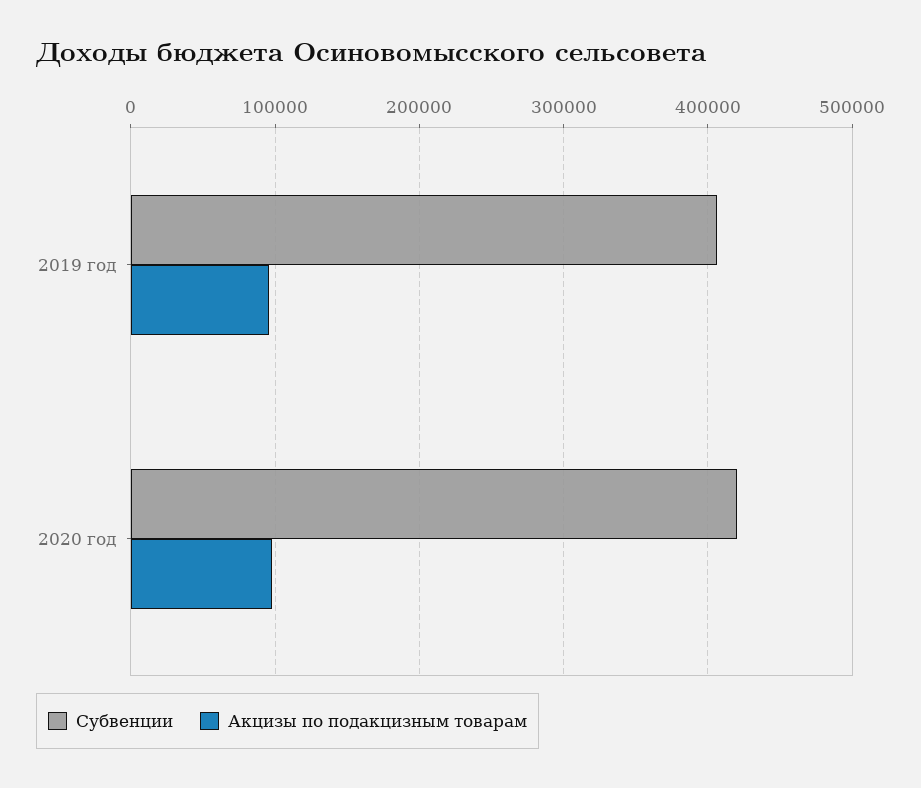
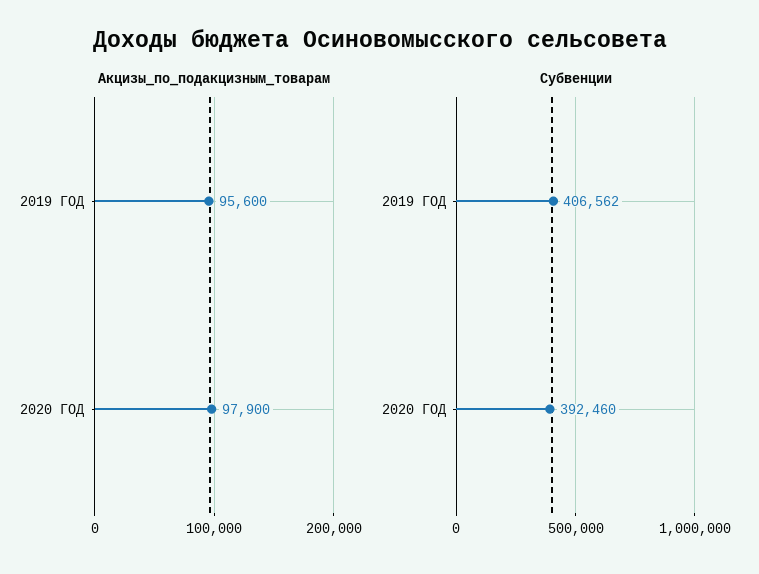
Субвенции, 2020 год: 420000 -> 392460

